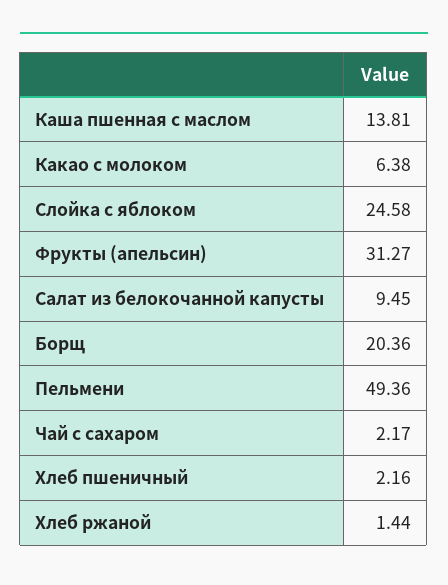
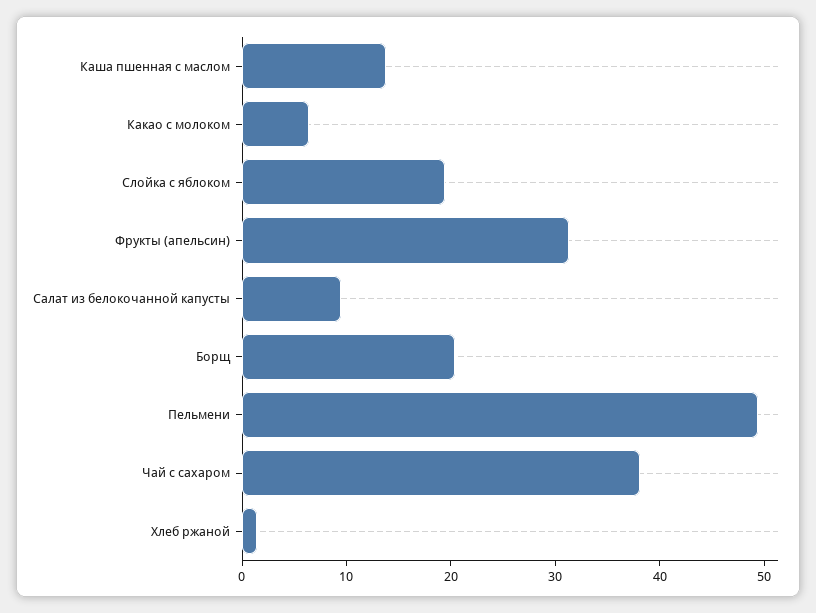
Слойка с яблоком: 24.58 -> 20
Чай с сахаром: 2.17 -> 38
Хлеб пшеничный: 2.16 -> none

